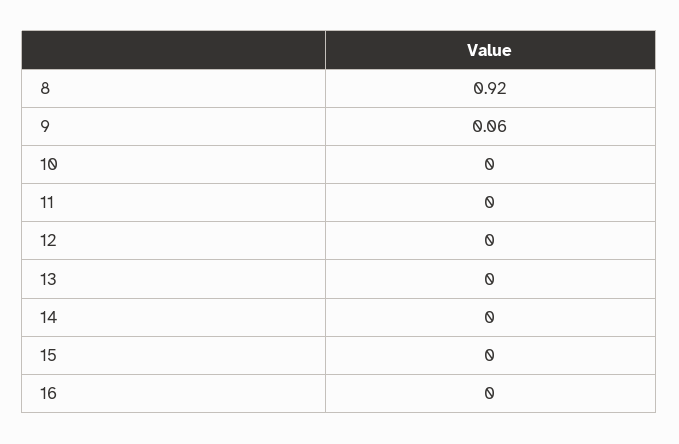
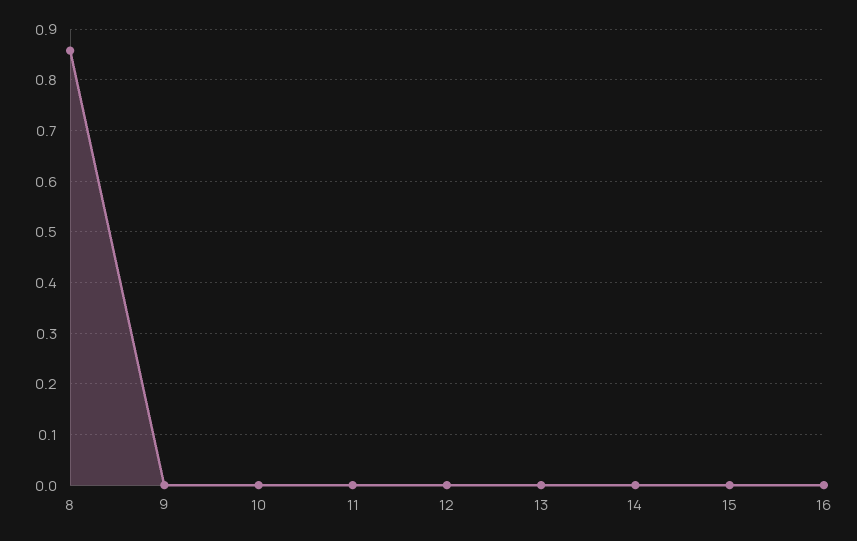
8: 0.92 -> 0.86
9: 0.06 -> 0

